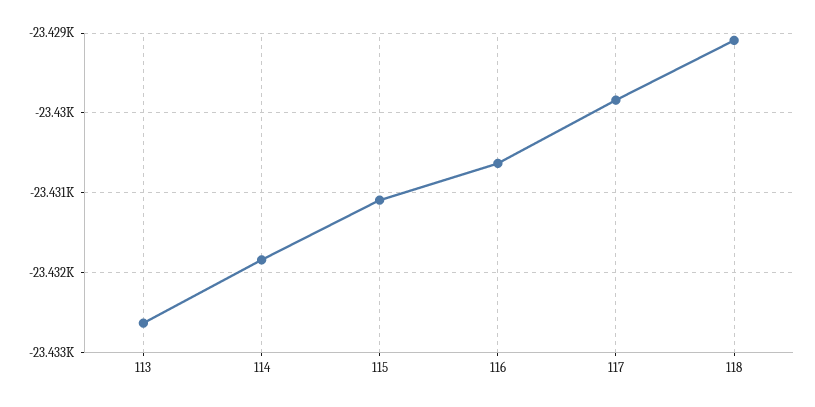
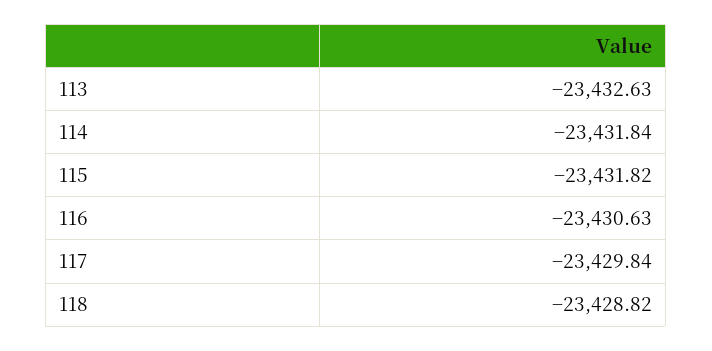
115: -23431.1 -> -23431.82
118: -23429.1 -> -23428.82

